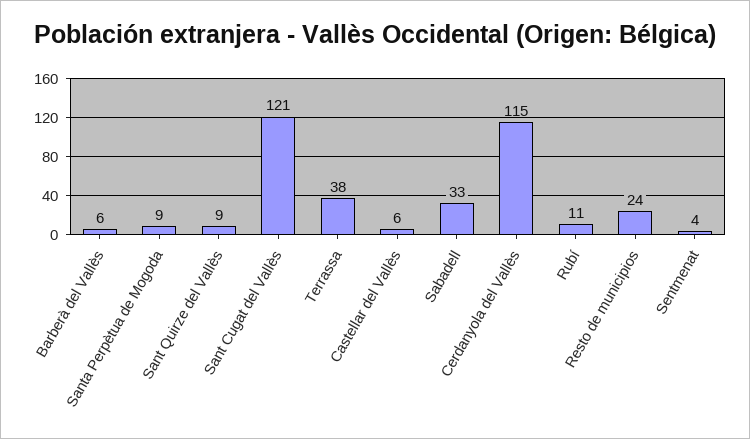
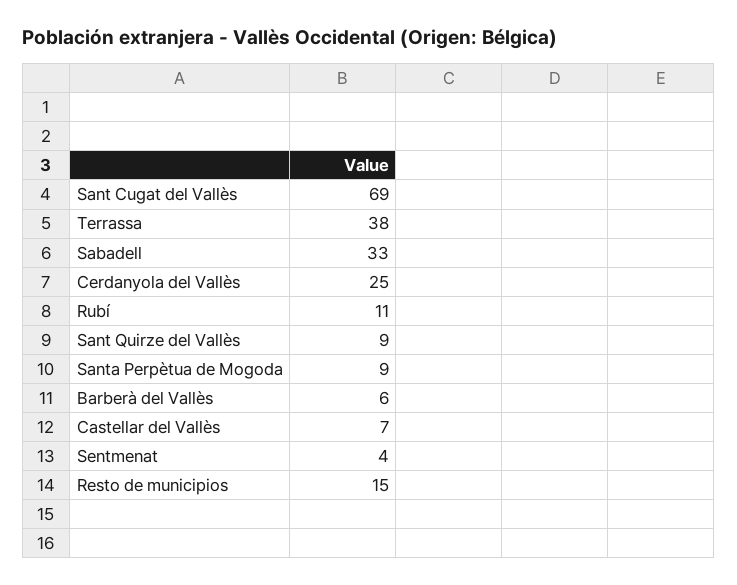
Sant Cugat del Vallès: 121 -> 69
Castellar del Vallès: 6 -> 7
Cerdanyola del Vallès: 115 -> 25
Resto de municipios: 24 -> 15

